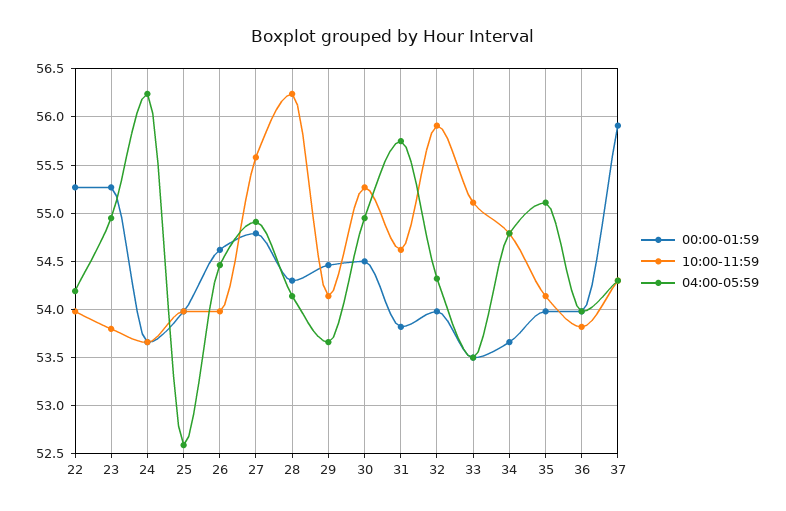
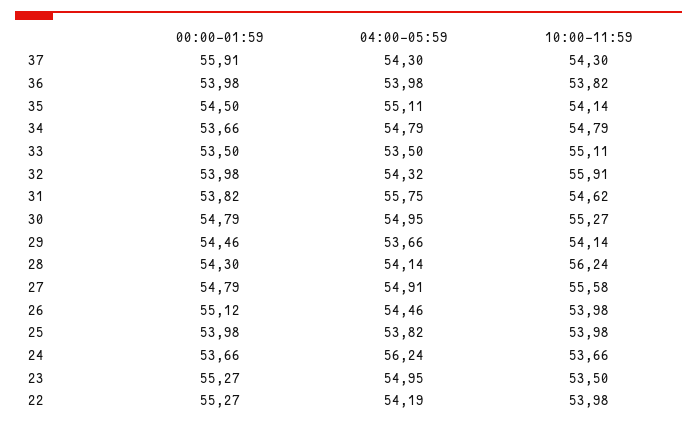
10:00-11:59, 23: 53.8 -> 53.5
04:00-05:59, 25: 52.6 -> 53.82
00:00-01:59, 26: 54.6 -> 55.12
00:00-01:59, 30: 54.5 -> 54.79
00:00-01:59, 35: 54 -> 54.5

